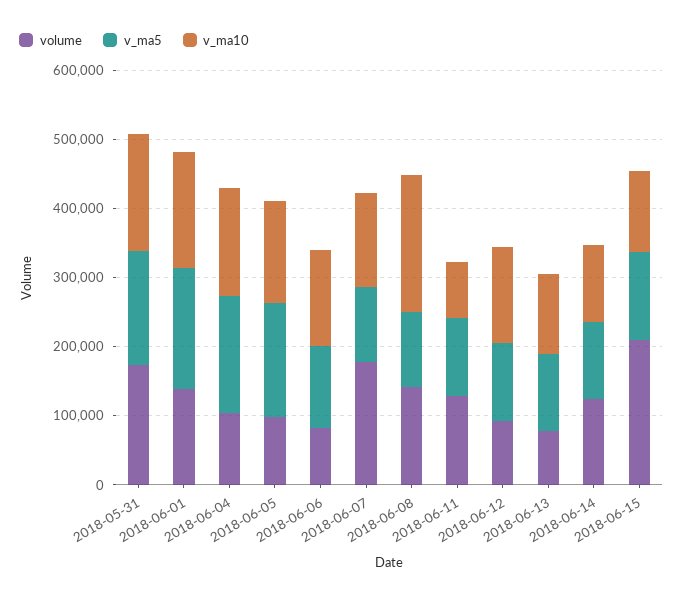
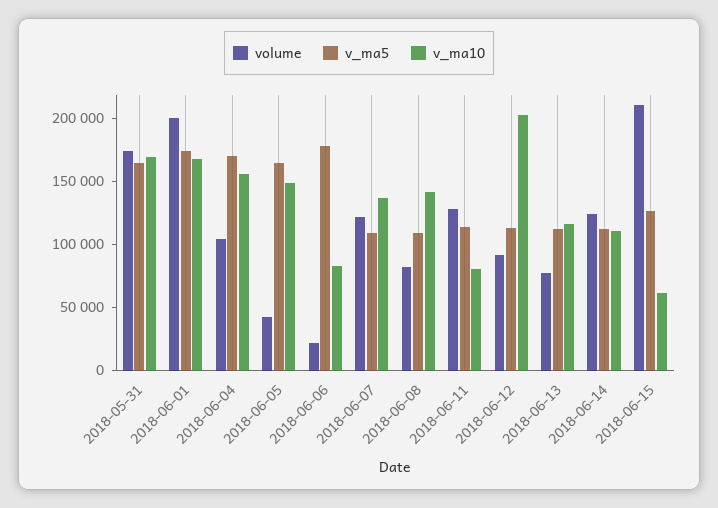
volume, 2018-06-01: 140000 -> 200000
volume, 2018-06-05: 100000 -> 40000
volume, 2018-06-06: 80000 -> 20000
v_ma5, 2018-06-06: 120000 -> 180000
v_ma10, 2018-06-06: 140000 -> 80000
volume, 2018-06-07: 180000 -> 120000
volume, 2018-06-08: 140000 -> 80000
v_ma10, 2018-06-08: 200000 -> 140000
v_ma10, 2018-06-12: 140000 -> 200000
v_ma10, 2018-06-15: 120000 -> 60000

